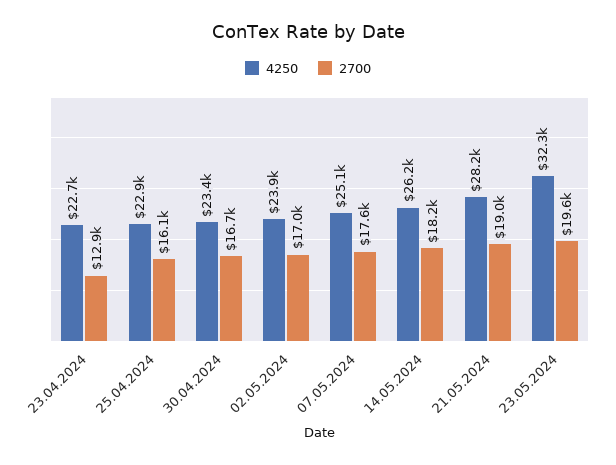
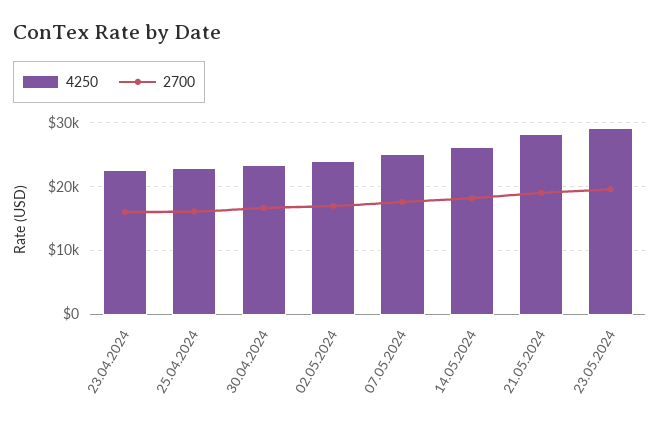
2700, 23.04.2024: 12900 -> 16000
4250, 23.05.2024: 32300 -> 29000

